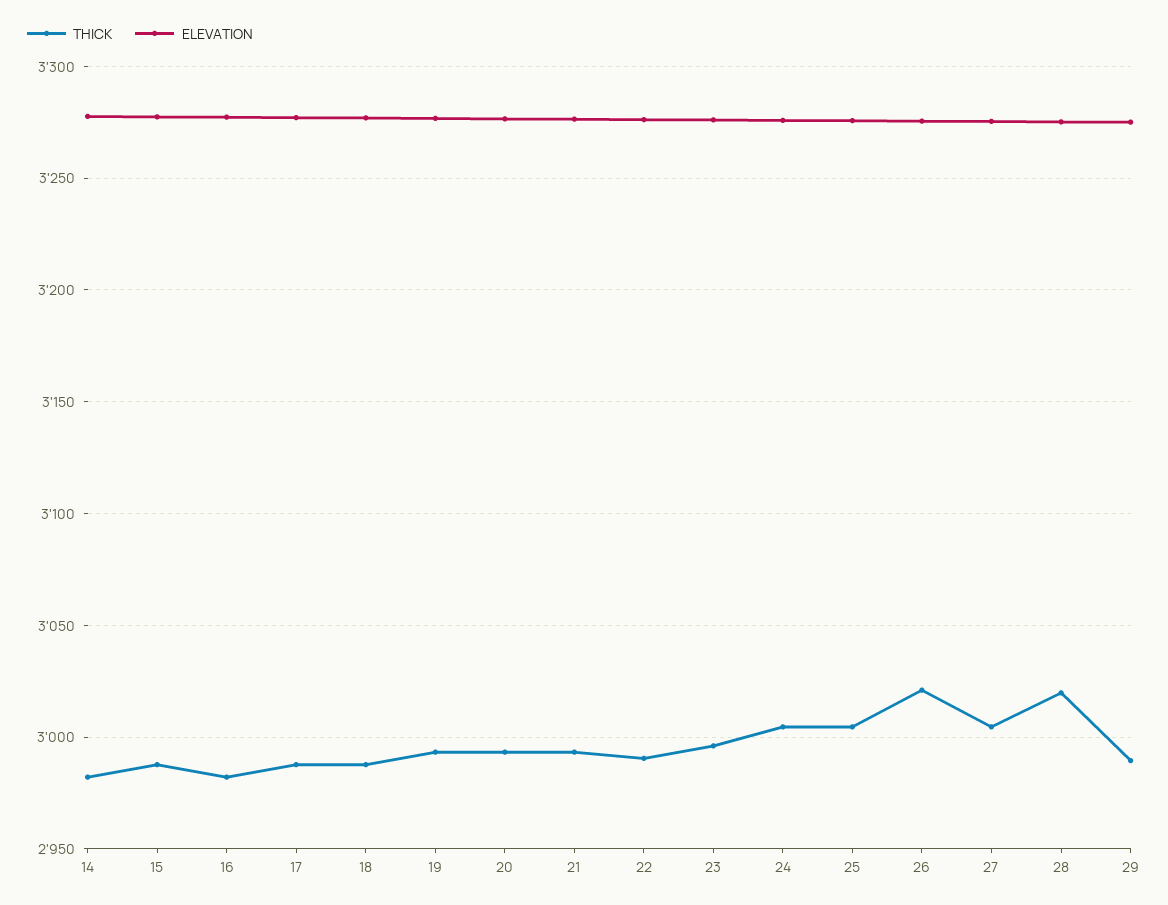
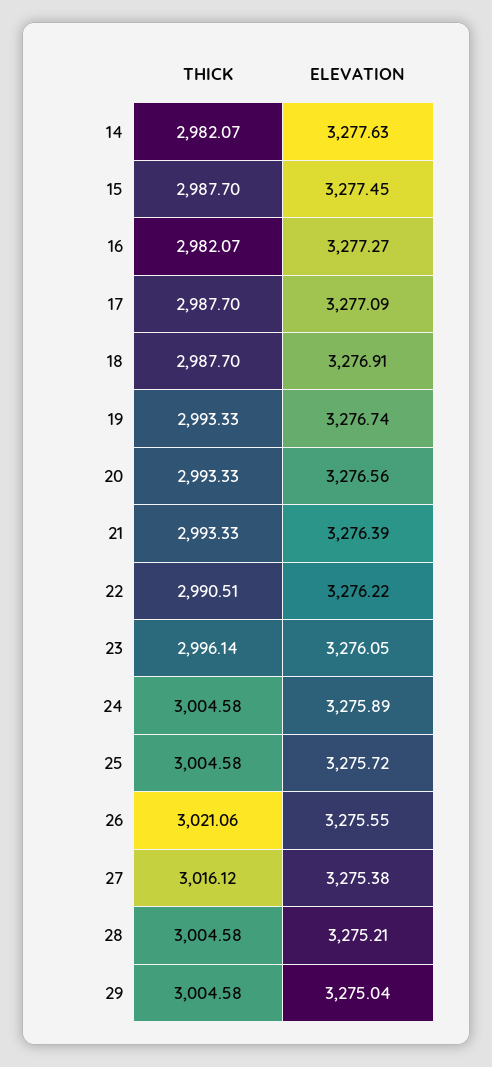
THICK, 27: 3005 -> 3016.12
THICK, 28: 3020 -> 3004.58
THICK, 29: 2990 -> 3004.58

